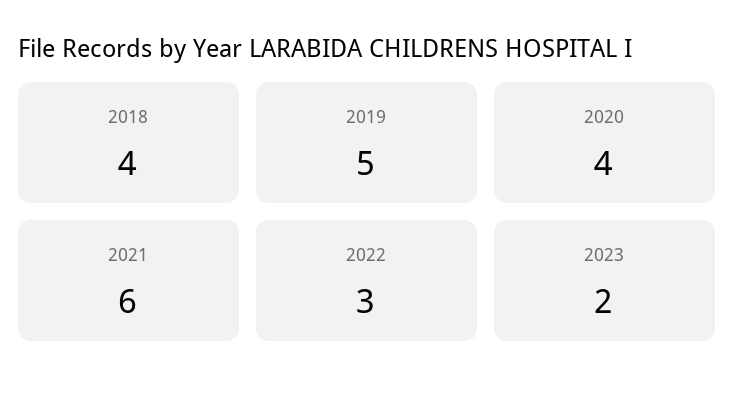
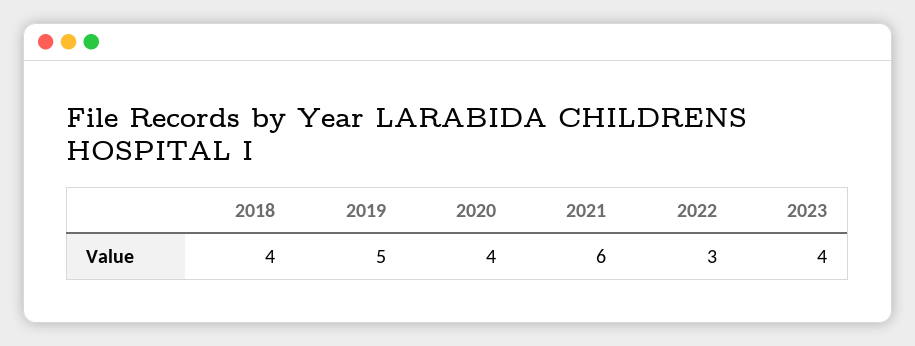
2023: 2 -> 4

